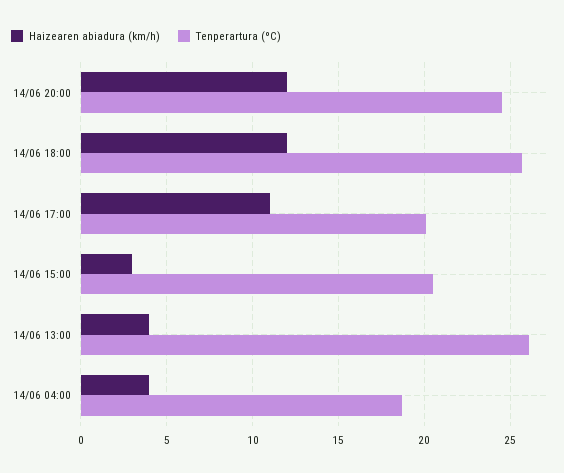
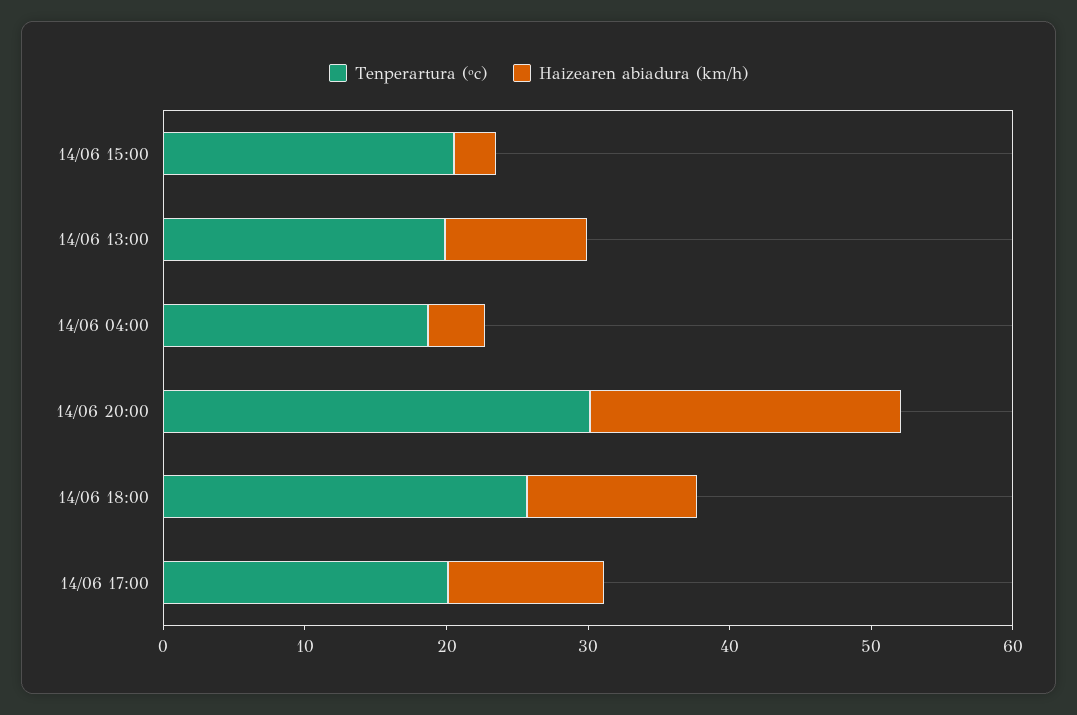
Haizearen abiadura (km/h), 14/06 20:00: 12 -> 22
Tenperartura (ºC), 14/06 20:00: 24.5 -> 30
Haizearen abiadura (km/h), 14/06 13:00: 4 -> 10
Tenperartura (ºC), 14/06 13:00: 26 -> 20

